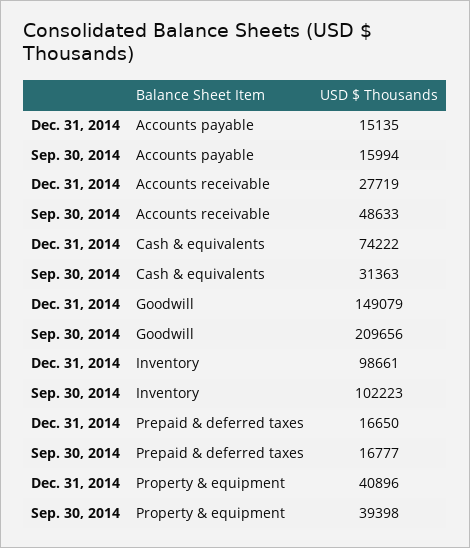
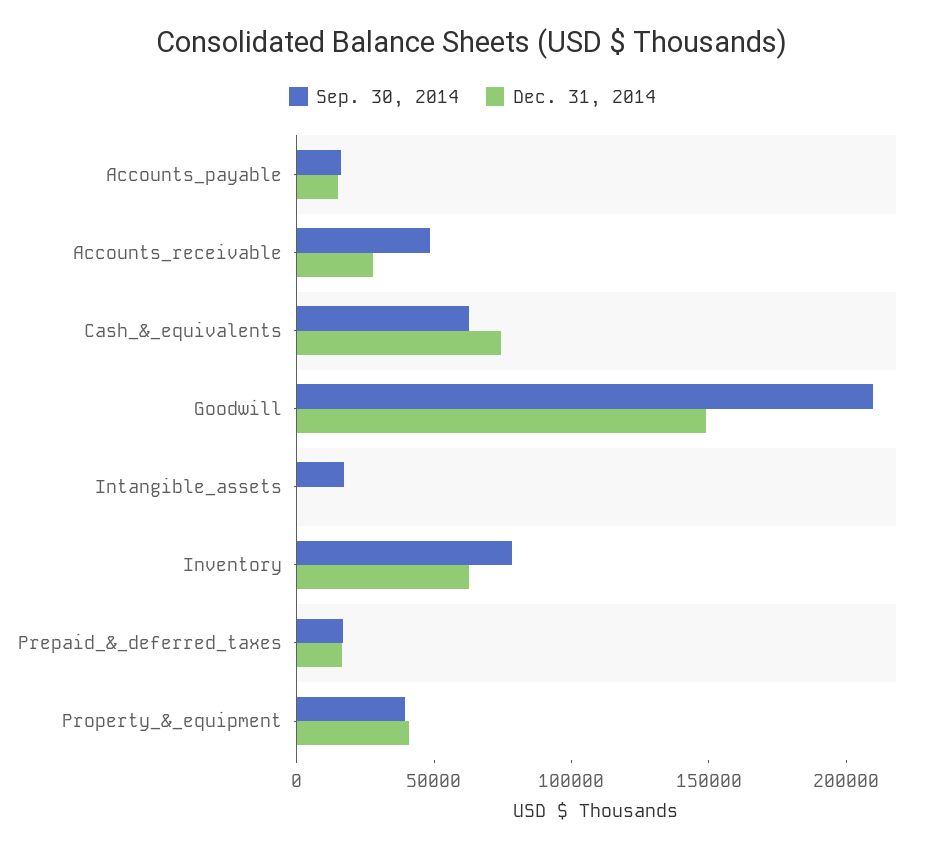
Sep. 30, 2014, Cash & equivalents: 31363 -> 60000
Dec. 31, 2014, Inventory: 98661 -> 60000
Sep. 30, 2014, Inventory: 102223 -> 80000
Sep. 30, 2014, Intangible_assets: none -> 20000
Dec. 31, 2014, Intangible_assets: none -> 0

